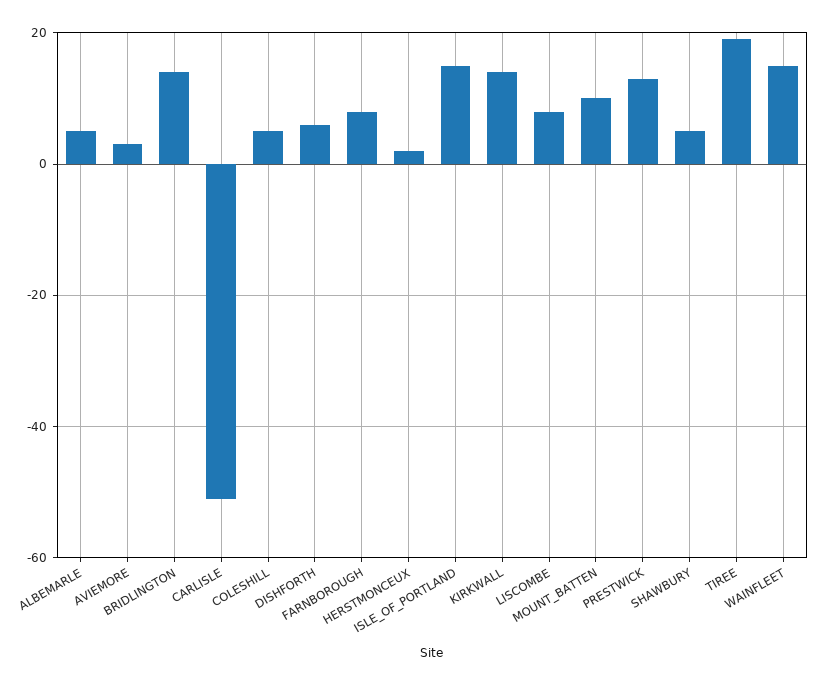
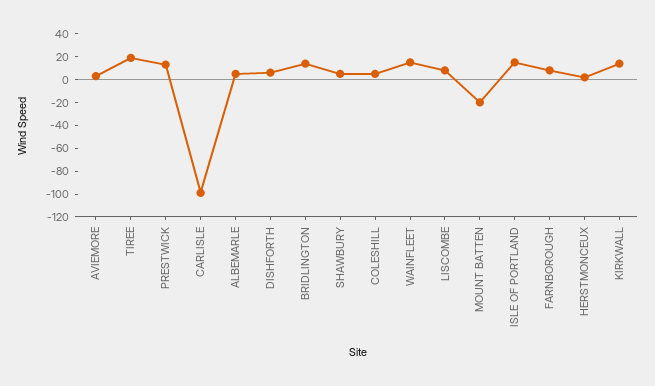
CARLISLE: -50 -> -100
MOUNT_BATTEN: 10 -> -20

